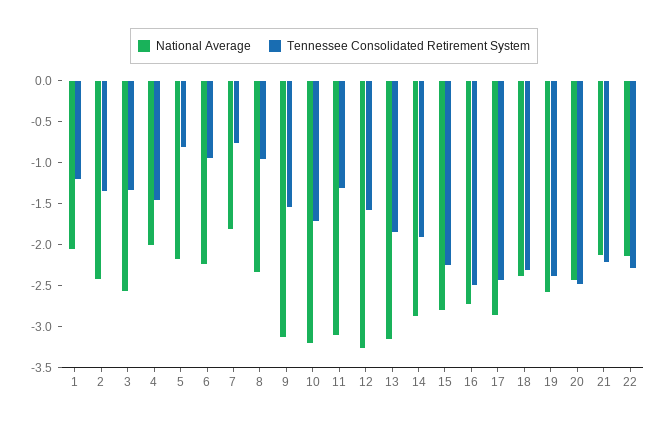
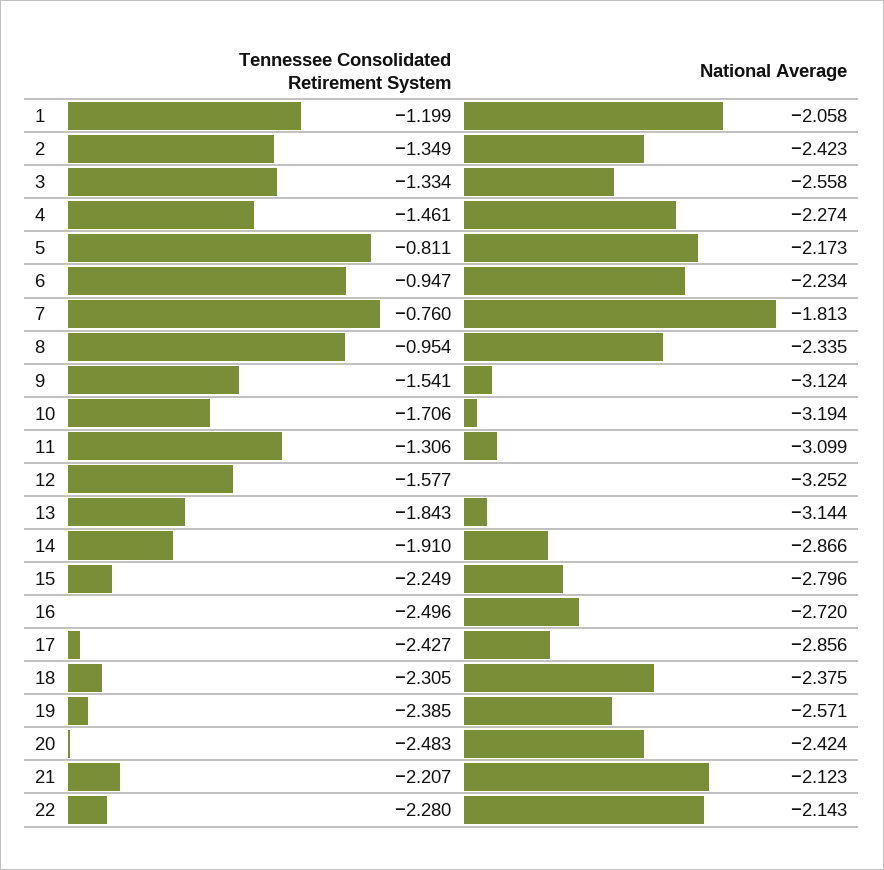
National Average, 4: -2 -> -2.274

